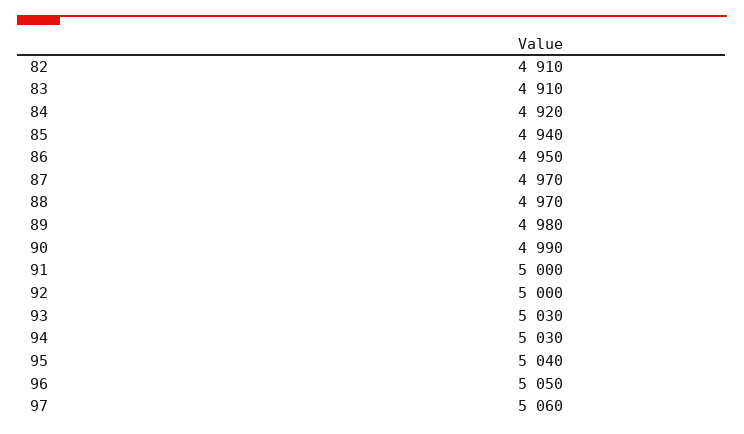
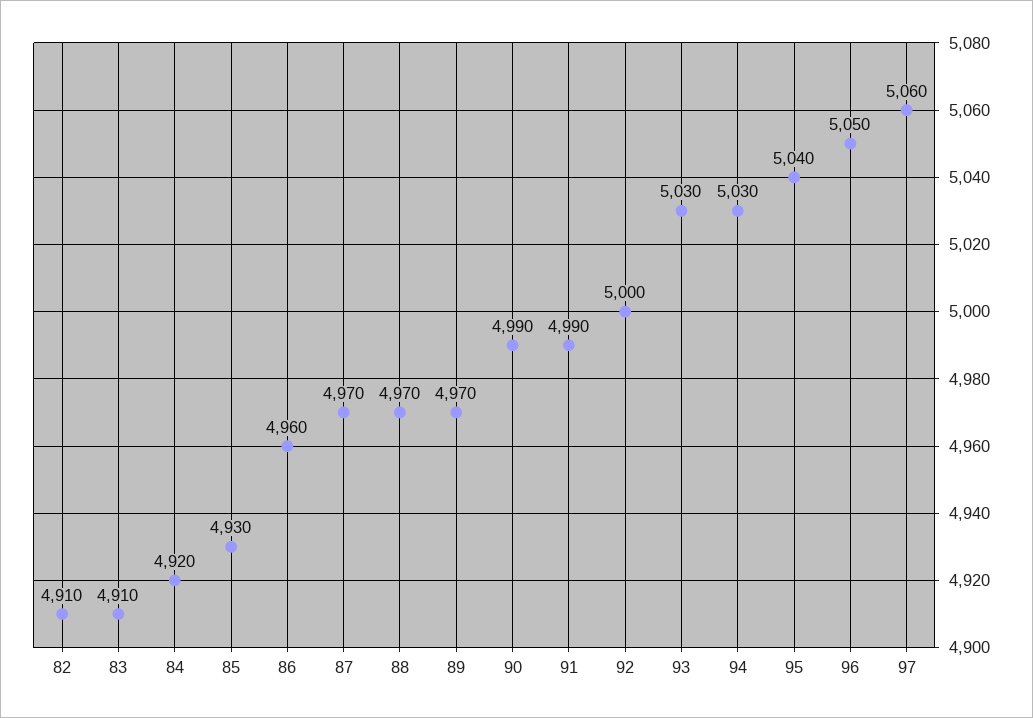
85: 4940 -> 4930
86: 4950 -> 4960
89: 4980 -> 4970
91: 5000 -> 4990

